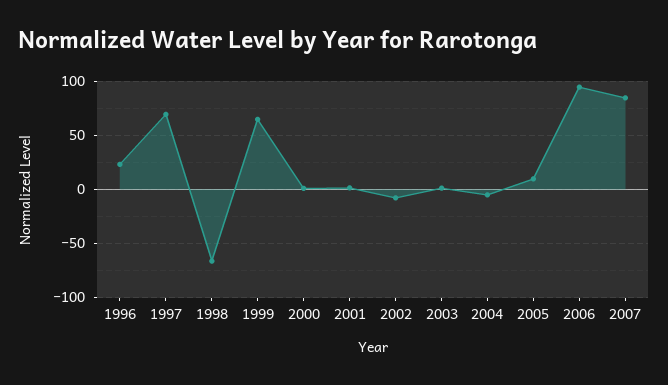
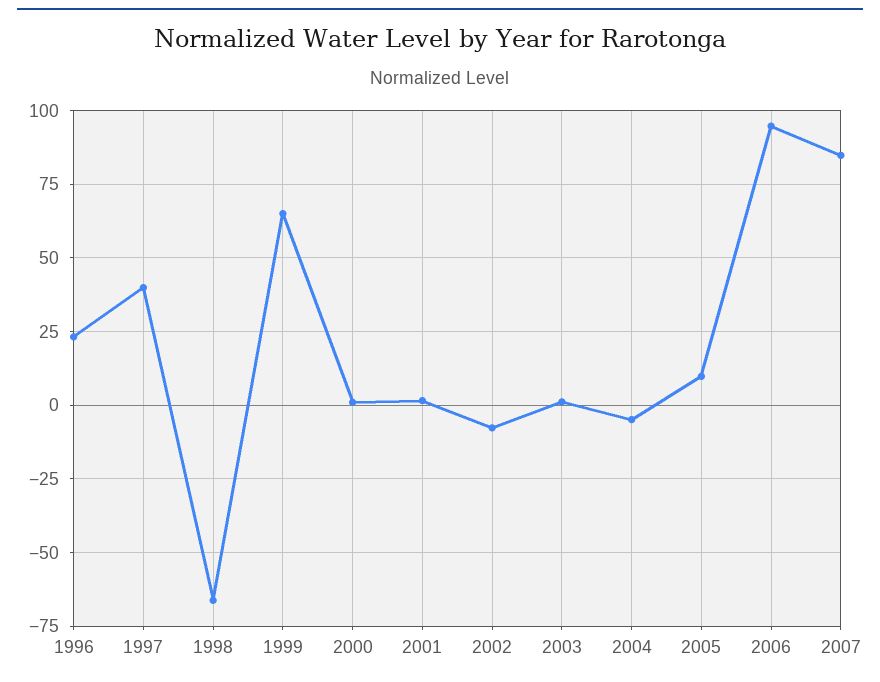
1997: 70 -> 40

